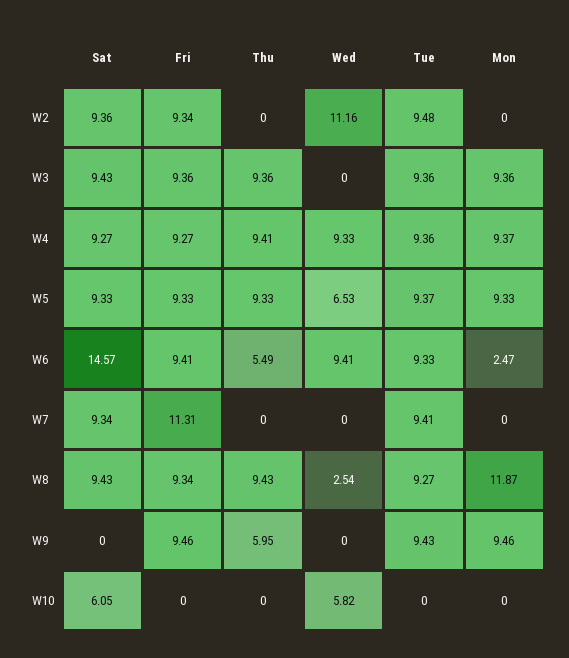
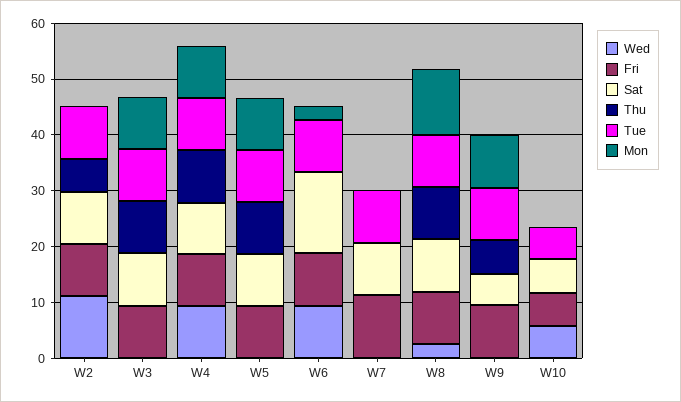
Thu, W2: 0 -> 6
Wed, W5: 6.53 -> 0
Thu, W6: 5.49 -> 0
Sat, W9: 0 -> 6
Fri, W10: 0 -> 6
Tue, W10: 0 -> 6

